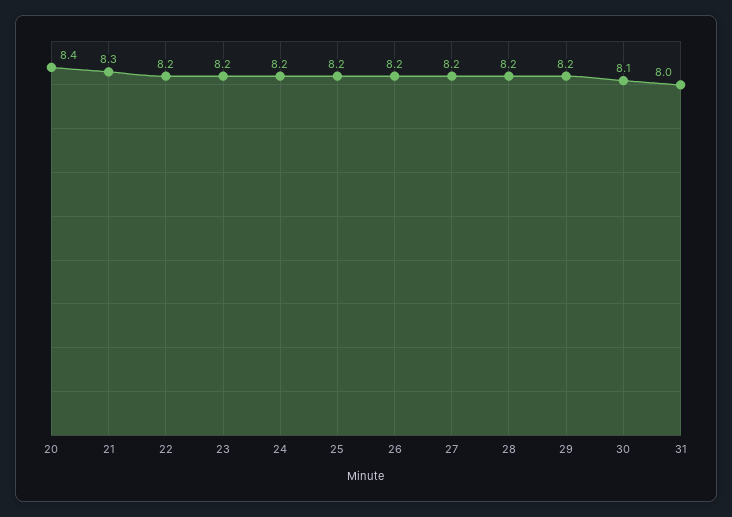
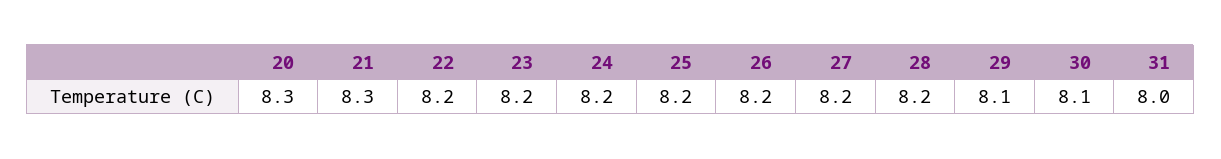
20: 8.4 -> 8.3
29: 8.2 -> 8.1

